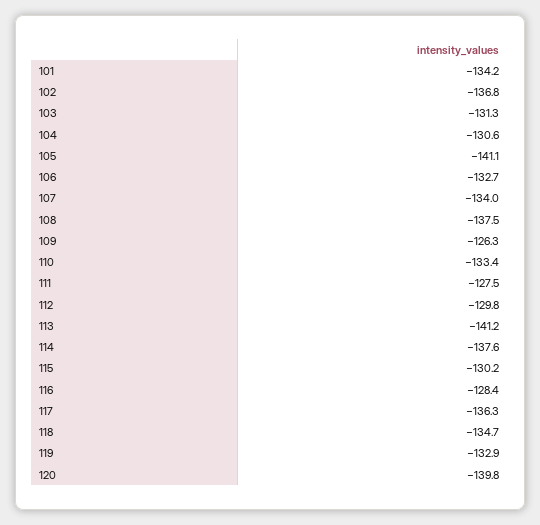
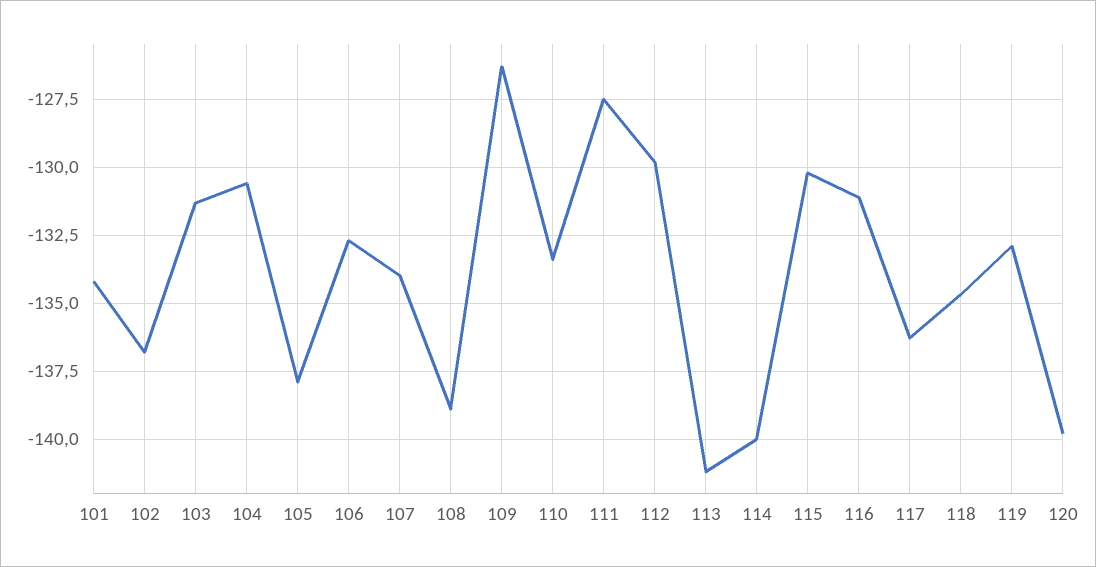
105: -141.1 -> -138
108: -137.5 -> -139
114: -137.6 -> -140
116: -128.4 -> -131

